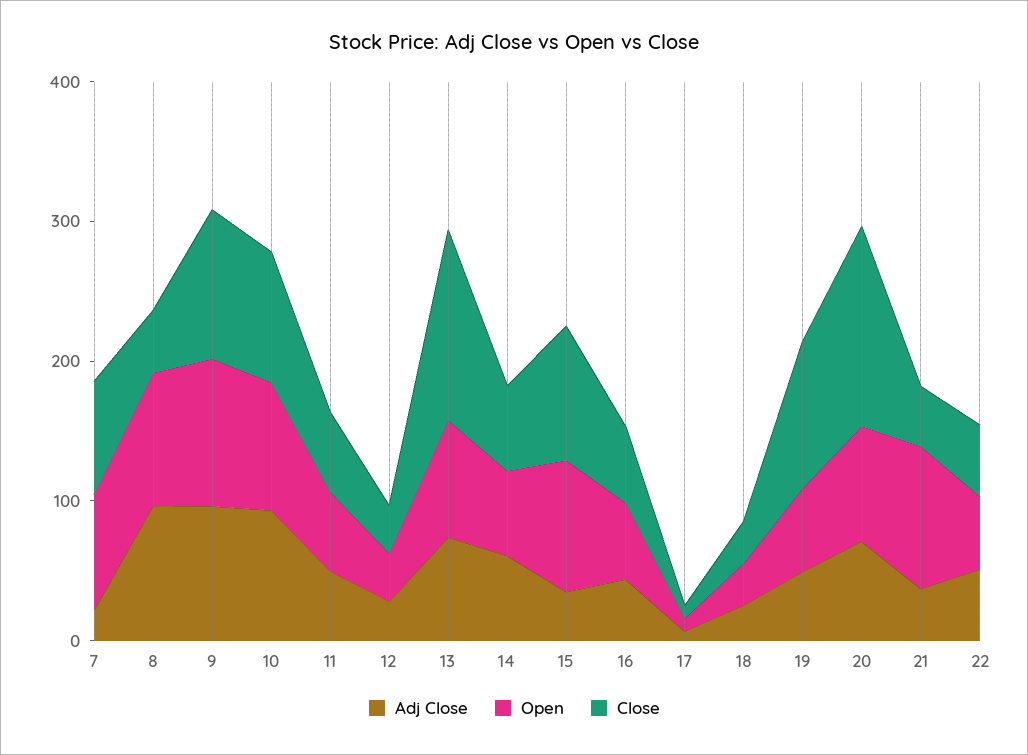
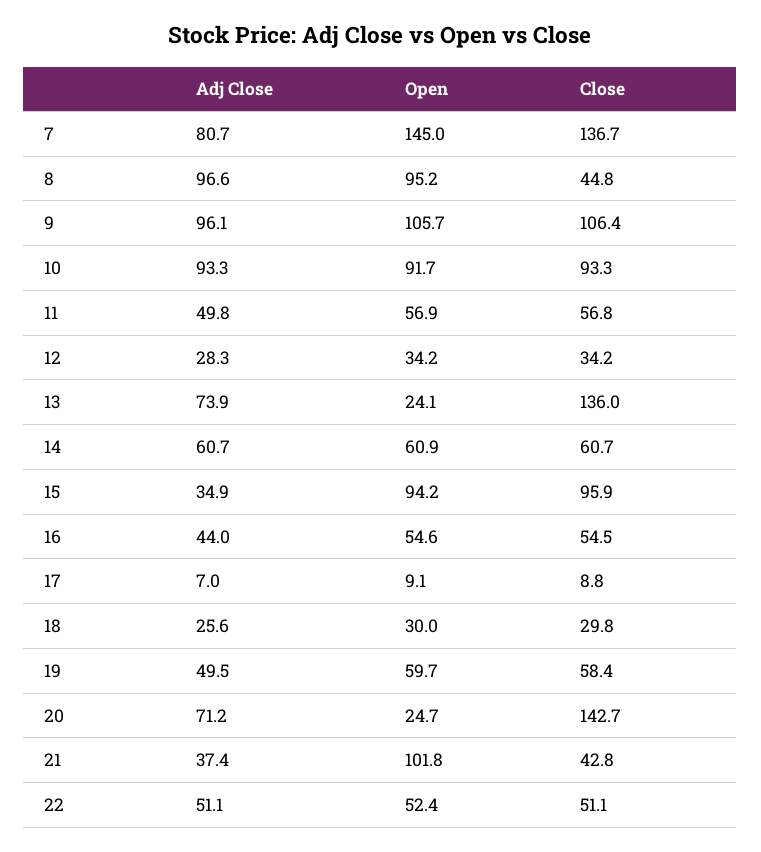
Adj Close, 7: 20 -> 80.7
Open, 7: 80 -> 145
Close, 7: 80 -> 136.7
Open, 13: 80 -> 24.1
Close, 19: 100 -> 58.4
Open, 20: 80 -> 24.7

